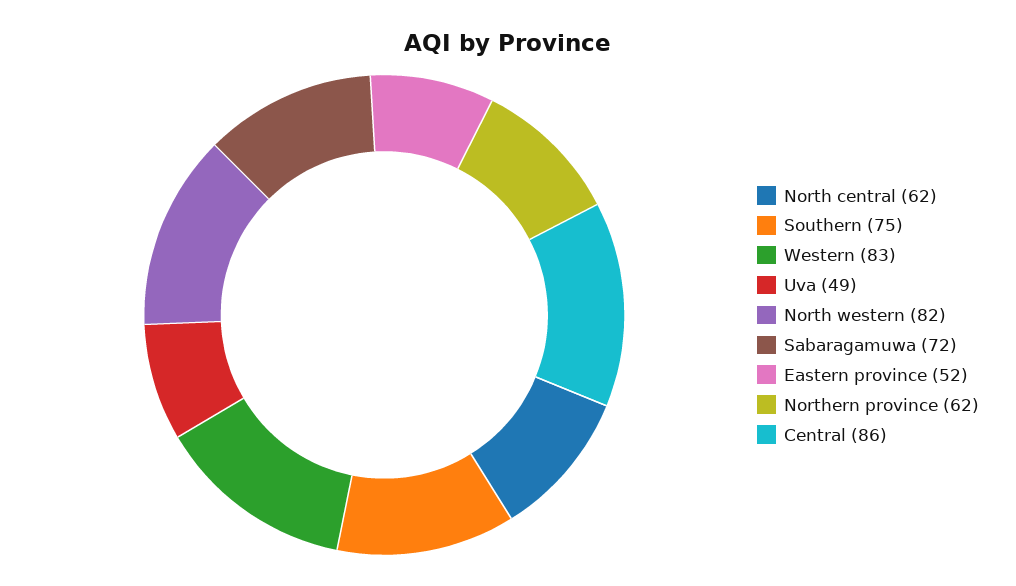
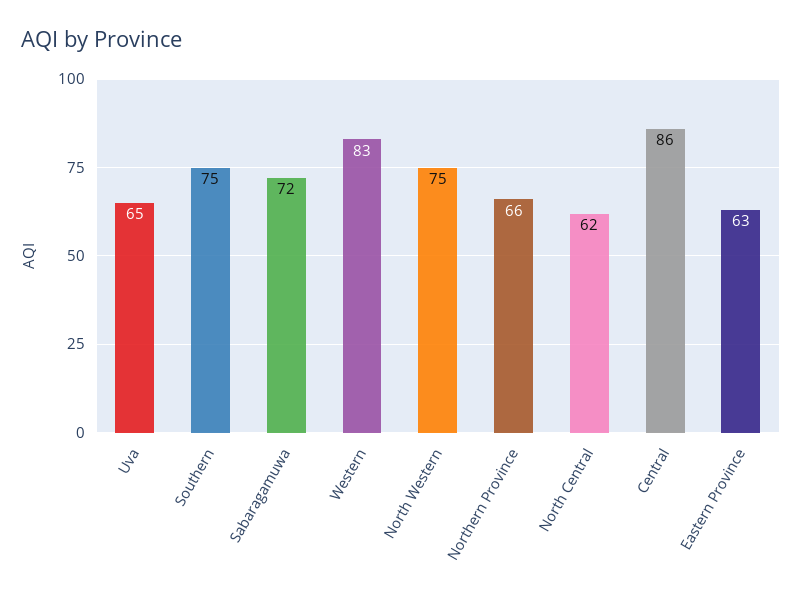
Uva: 49 -> 65
North western: 82 -> 75
Eastern province: 52 -> 63
Northern province: 62 -> 66

